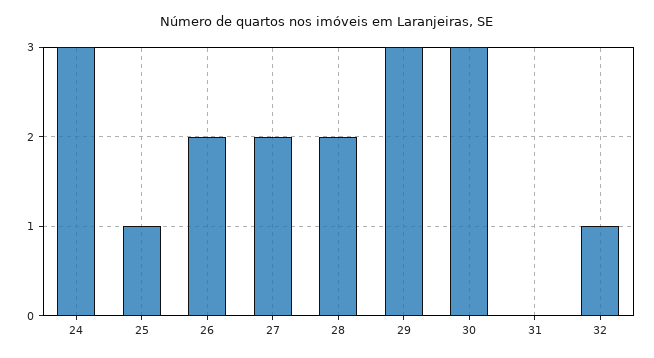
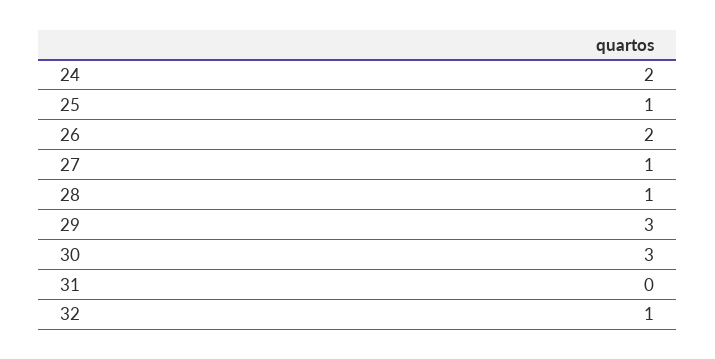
24: 3 -> 2
27: 2 -> 1
28: 2 -> 1

